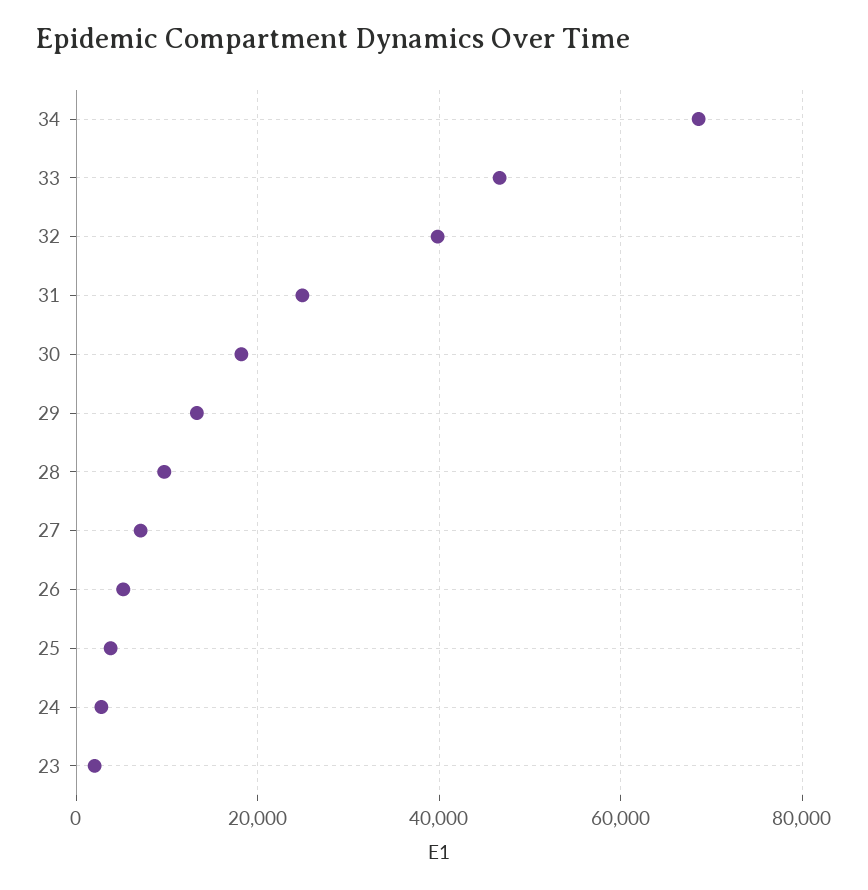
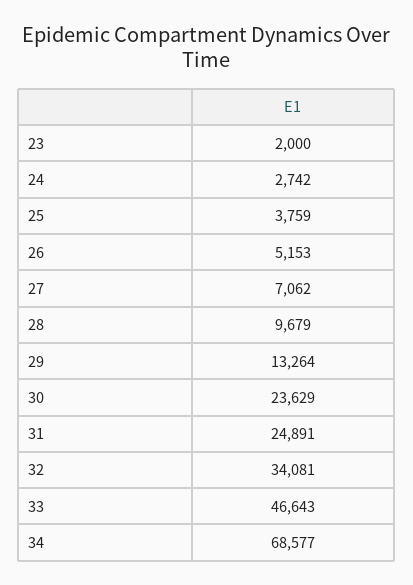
32: 40000 -> 34081
30: 18000 -> 23629

